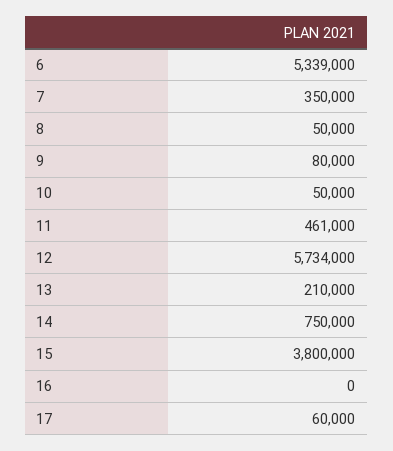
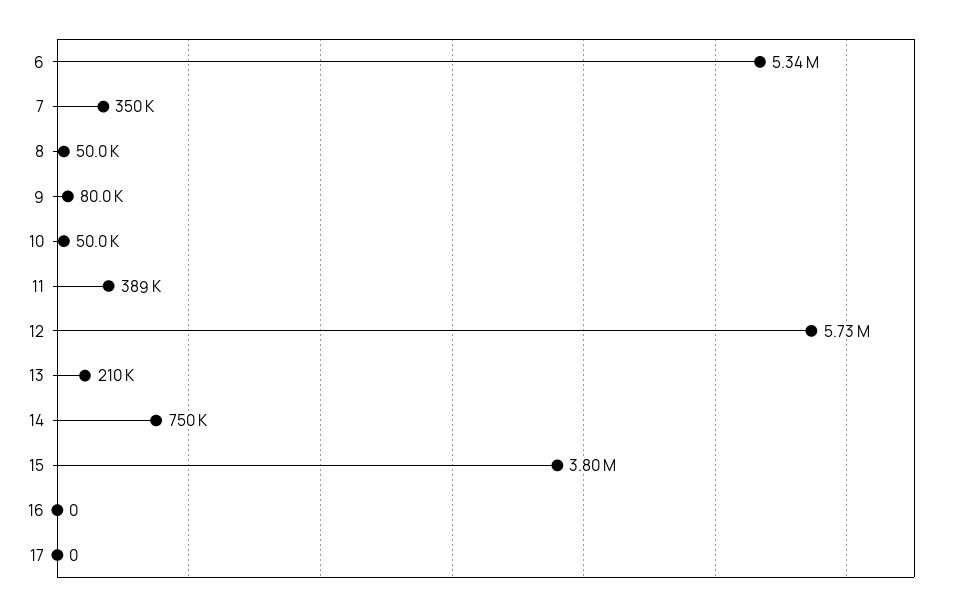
11: 461000 -> 389000
17: 60000 -> 0

